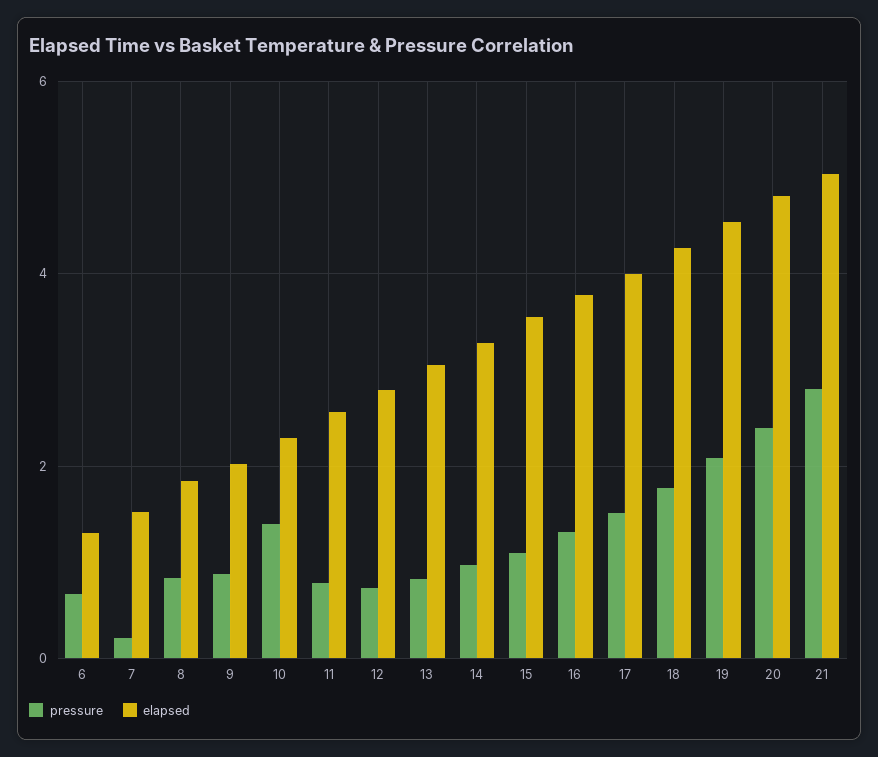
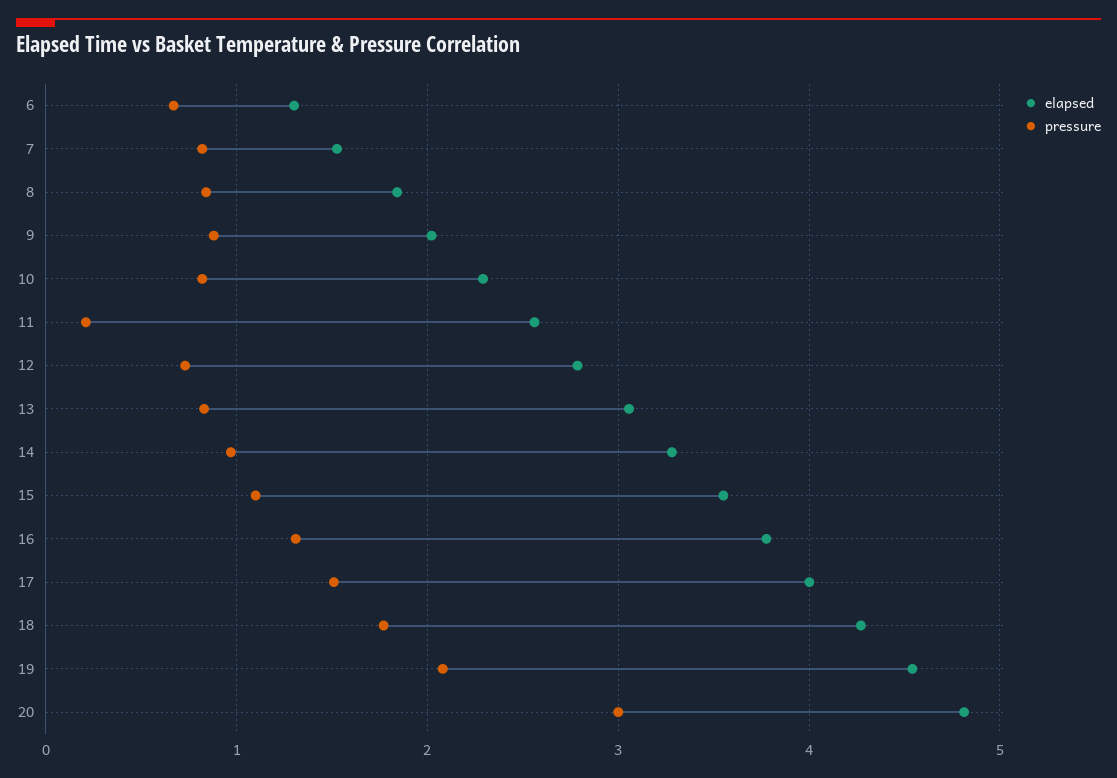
pressure, 7: 0.2 -> 0.8
pressure, 10: 1.4 -> 0.8
pressure, 11: 0.8 -> 0.2
pressure, 20: 2.4 -> 3
pressure, 21: 2.8 -> none
elapsed, 21: 5 -> none

